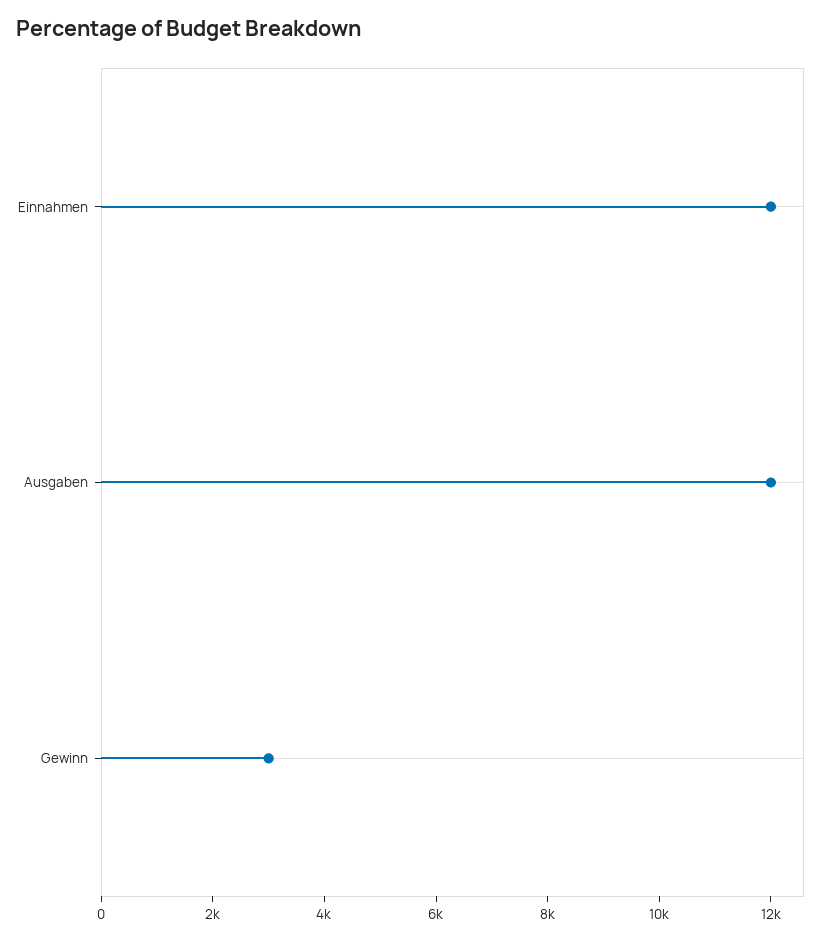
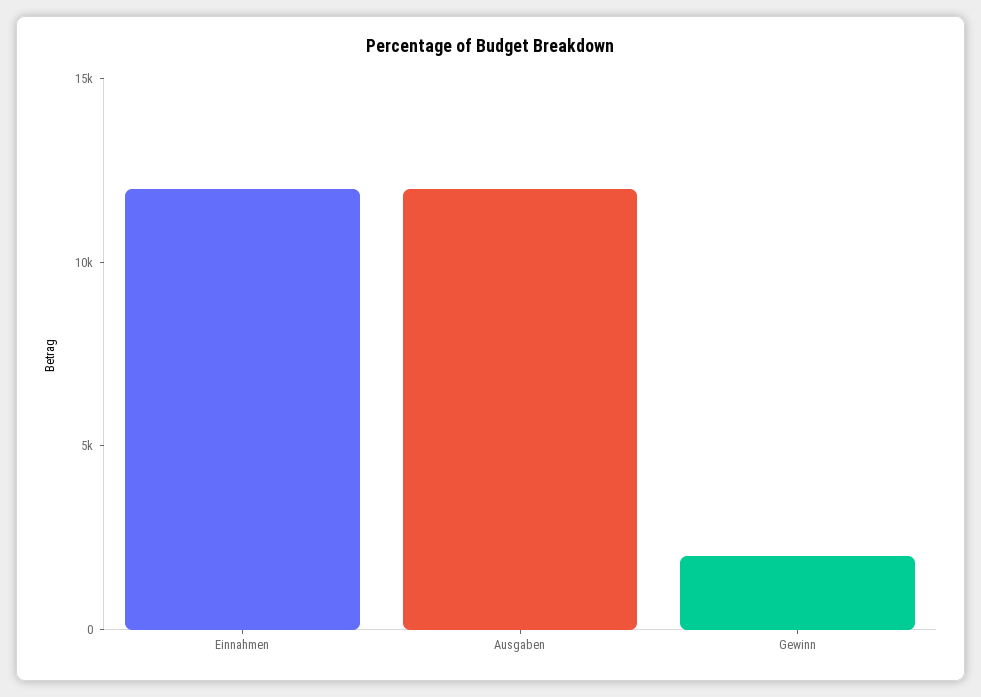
Gewinn: 3000 -> 2000

